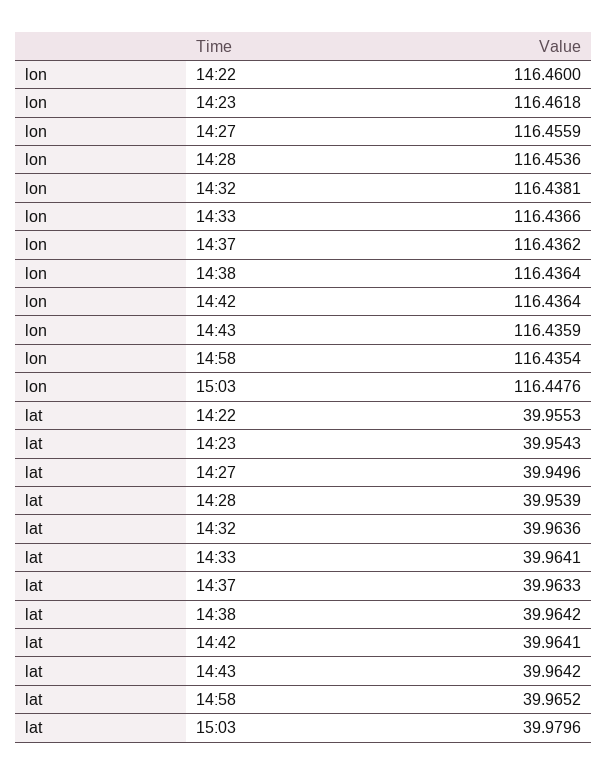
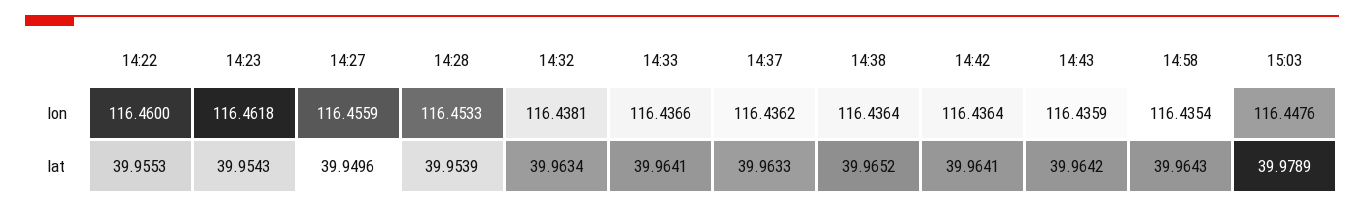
lon, 14:28: 116.4536 -> 116.4533
lat, 14:32: 39.9636 -> 39.9634
lat, 14:38: 39.9642 -> 39.9652
lat, 14:58: 39.9652 -> 39.9643
lat, 15:03: 39.9796 -> 39.9789

